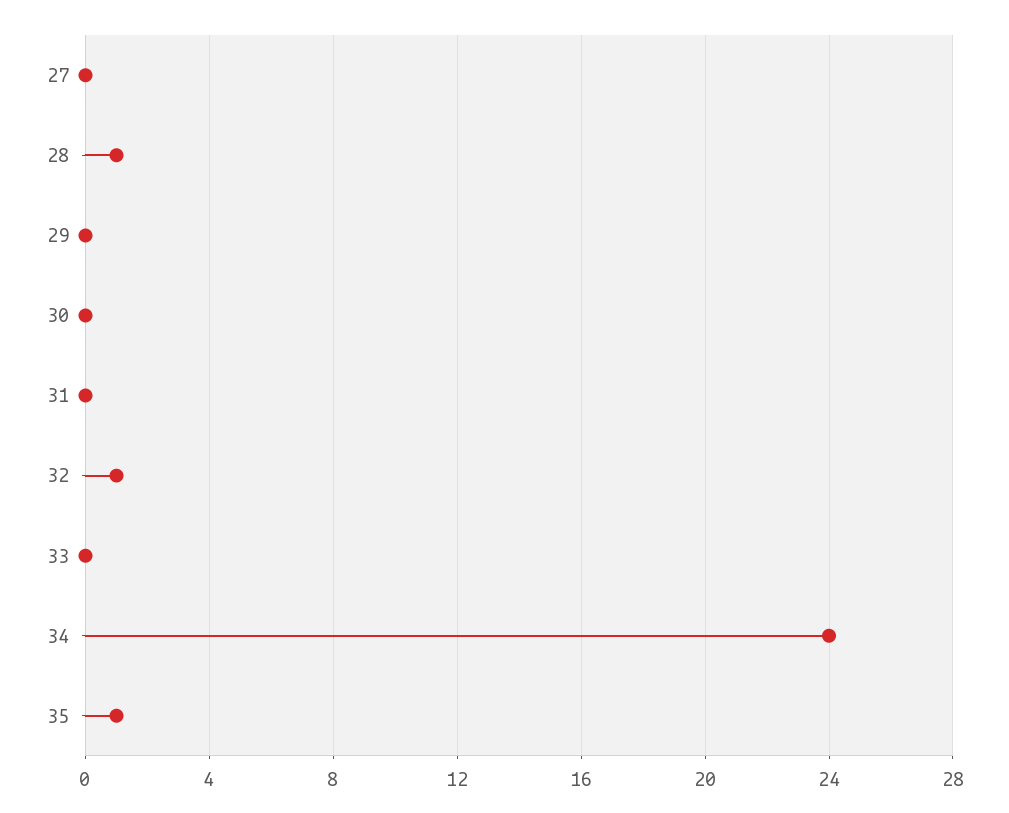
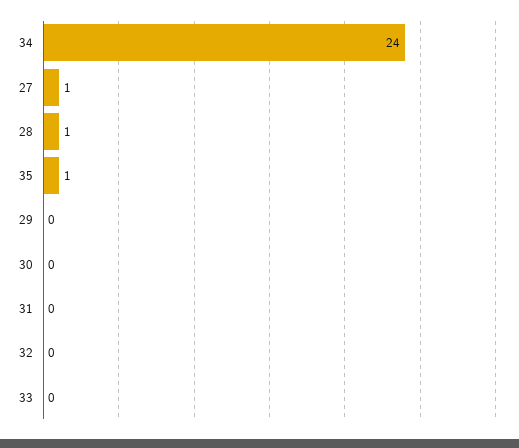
27: 0 -> 1
32: 1 -> 0

